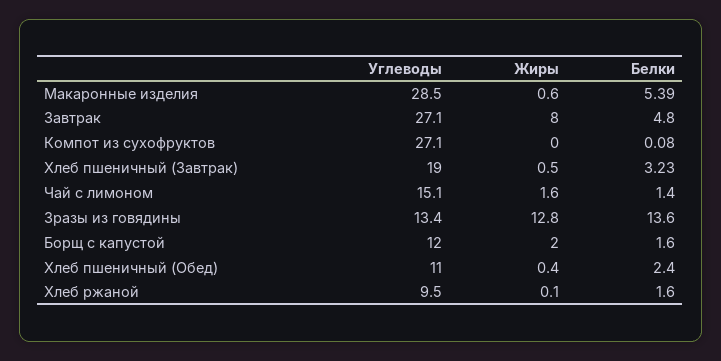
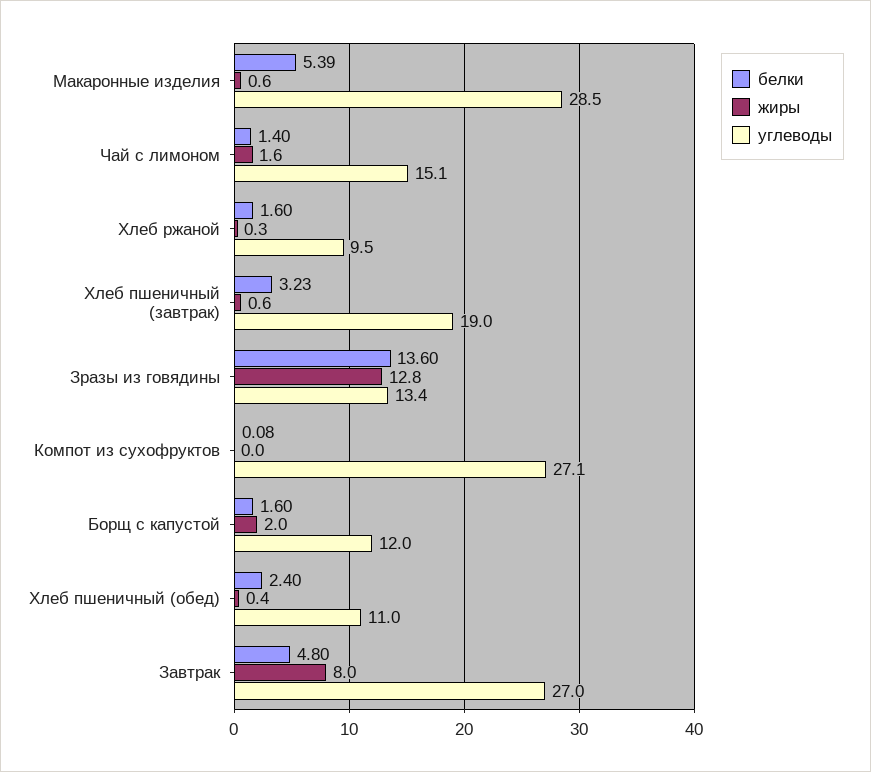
Углеводы, Завтрак: 27.1 -> 27
Жиры, Хлеб пшеничный (Завтрак): 0.5 -> 0.6
Жиры, Хлеб ржаной: 0.1 -> 0.3

